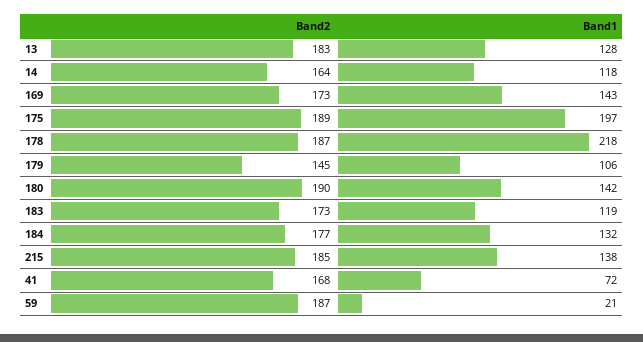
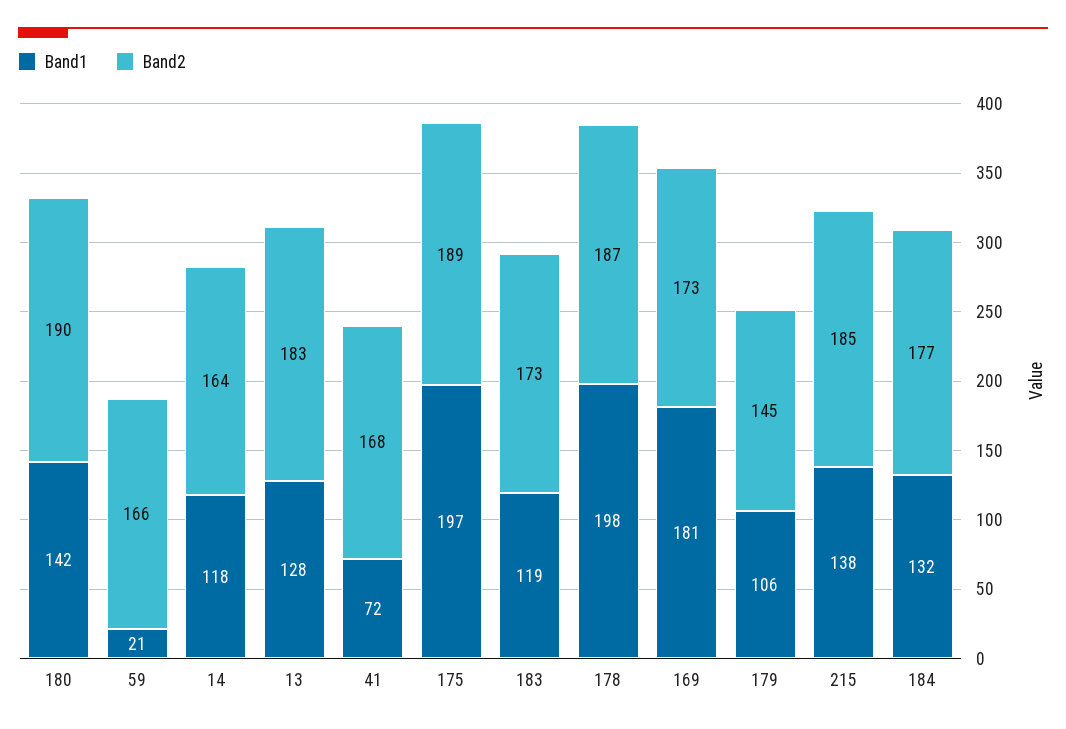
Band1, 169: 143 -> 181
Band1, 178: 218 -> 198
Band2, 59: 187 -> 166

